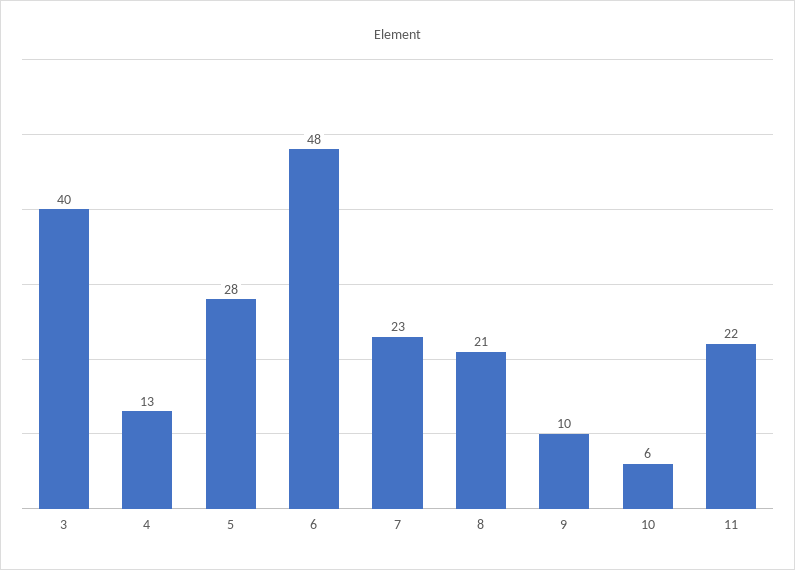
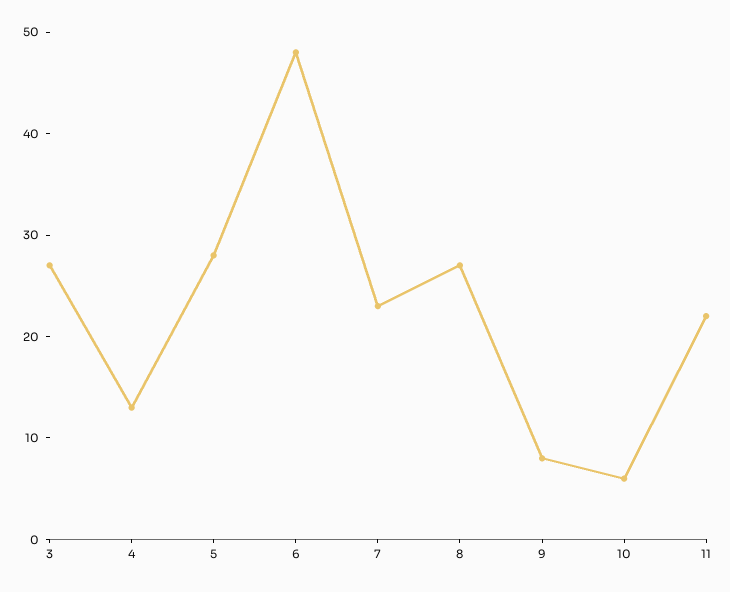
3: 40 -> 27
8: 21 -> 27
9: 10 -> 8

